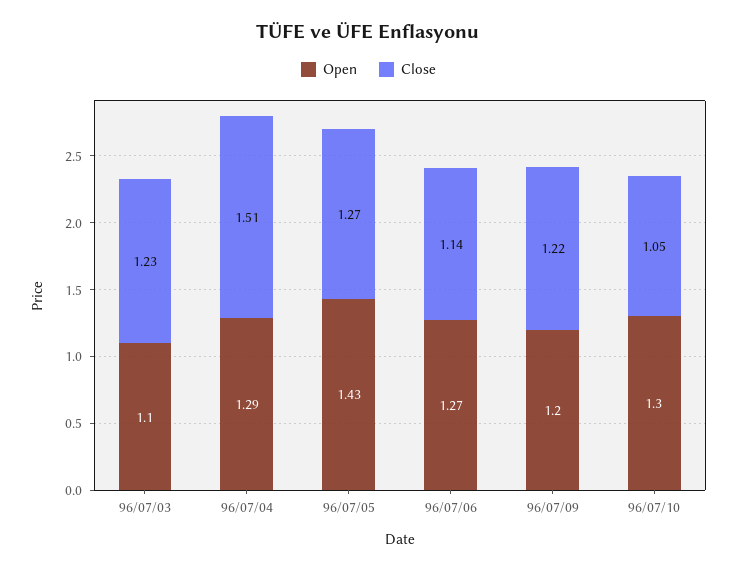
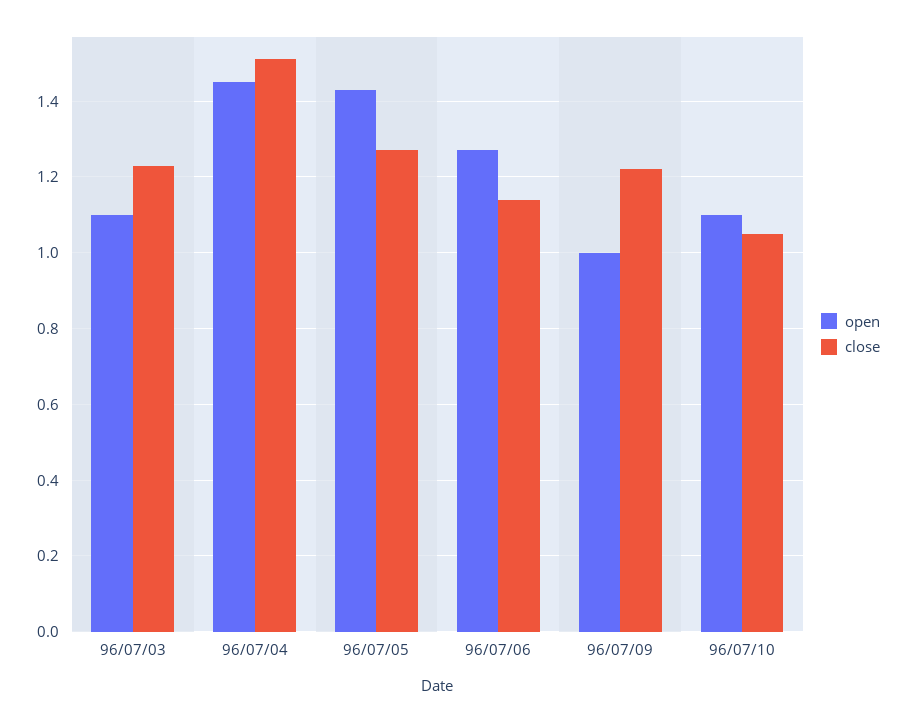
Open, 96/07/04: 1.29 -> 1.45
Open, 96/07/09: 1.2 -> 1
Open, 96/07/10: 1.3 -> 1.1

